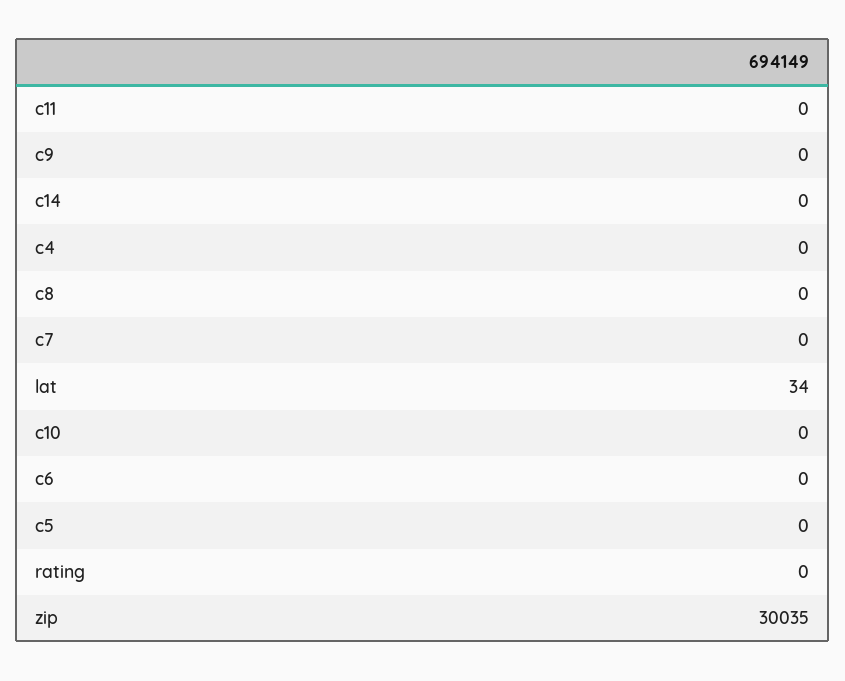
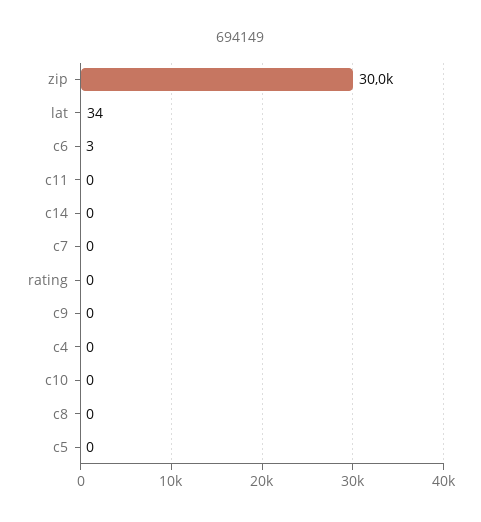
c6: 0 -> 3

